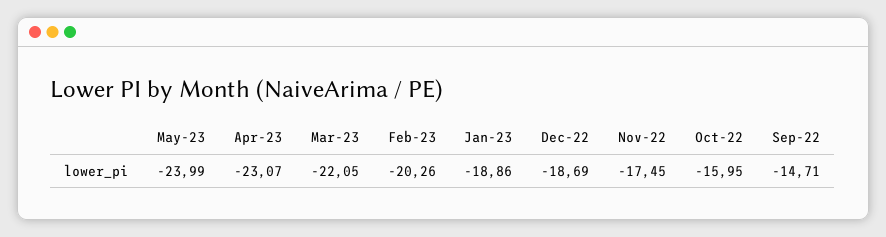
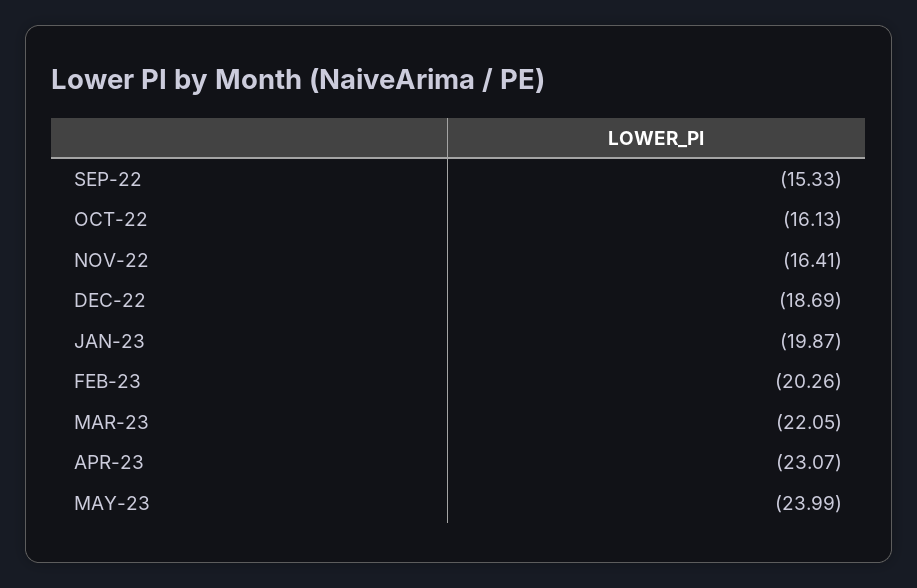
Jan-23: -18.86 -> -19.87
Nov-22: -17.45 -> -16.41
Oct-22: -15.95 -> -16.13
Sep-22: -14.71 -> -15.33

